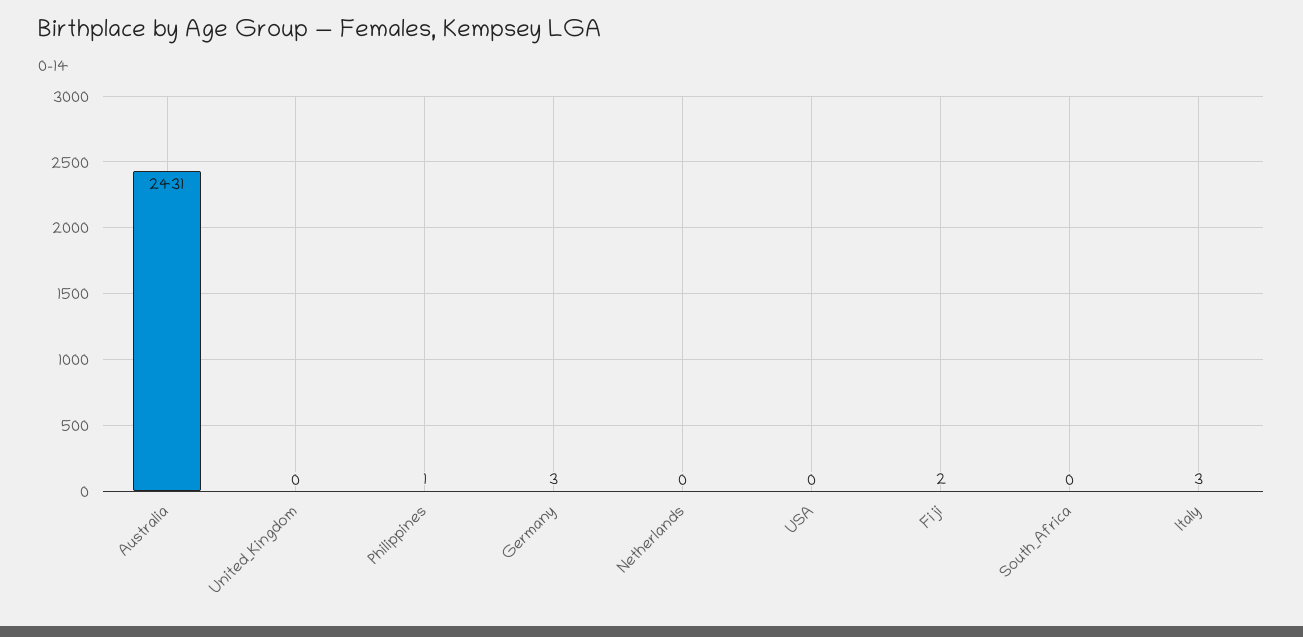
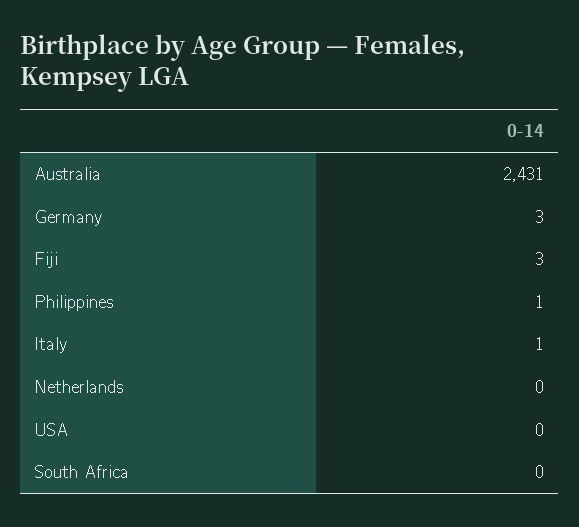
United_Kingdom: 0 -> none
Fiji: 2 -> 3
Italy: 3 -> 1

